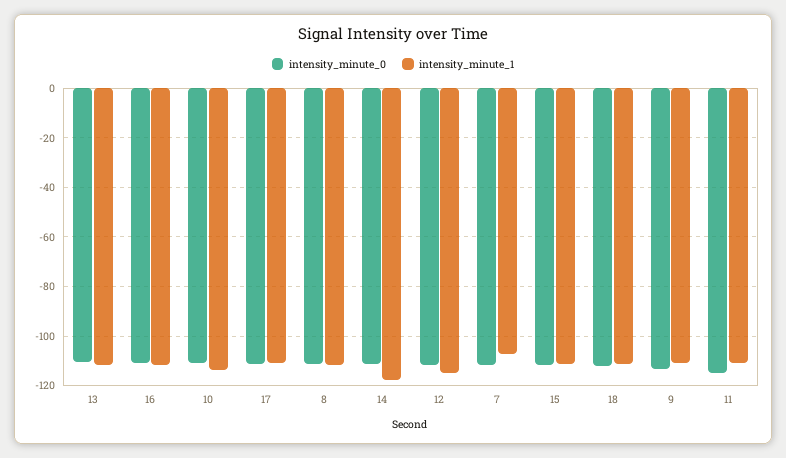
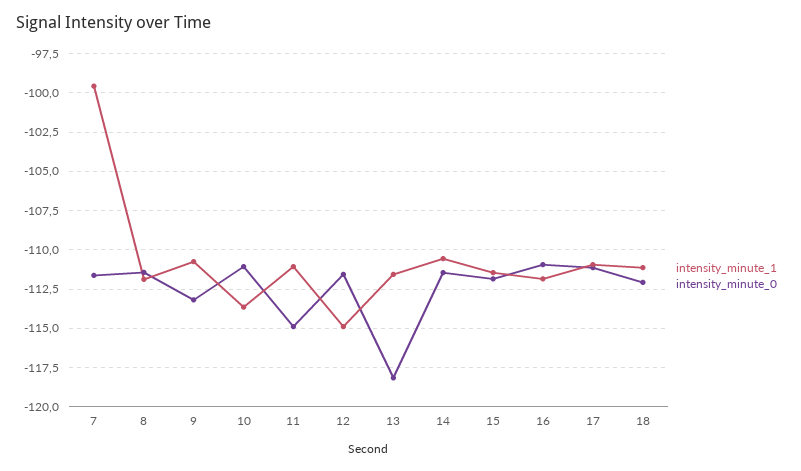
intensity_minute_0, 13: -110 -> -118
intensity_minute_1, 14: -117.5 -> -110.5
intensity_minute_1, 7: -107.5 -> -99.5

